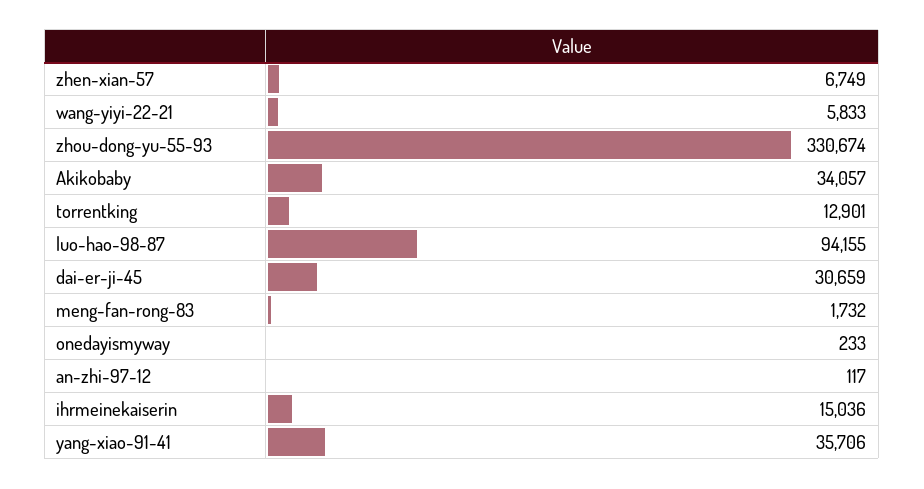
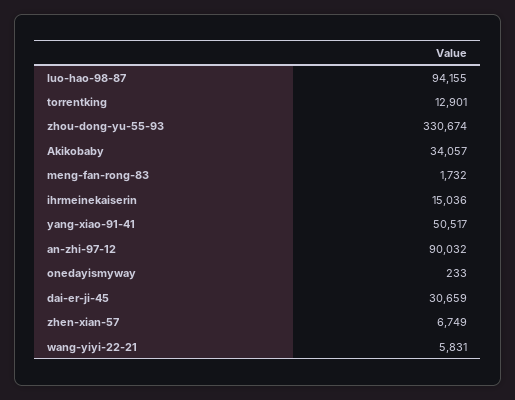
wang-yiyi-22-21: 5833 -> 5831
an-zhi-97-12: 117 -> 90032
yang-xiao-91-41: 35706 -> 50517

